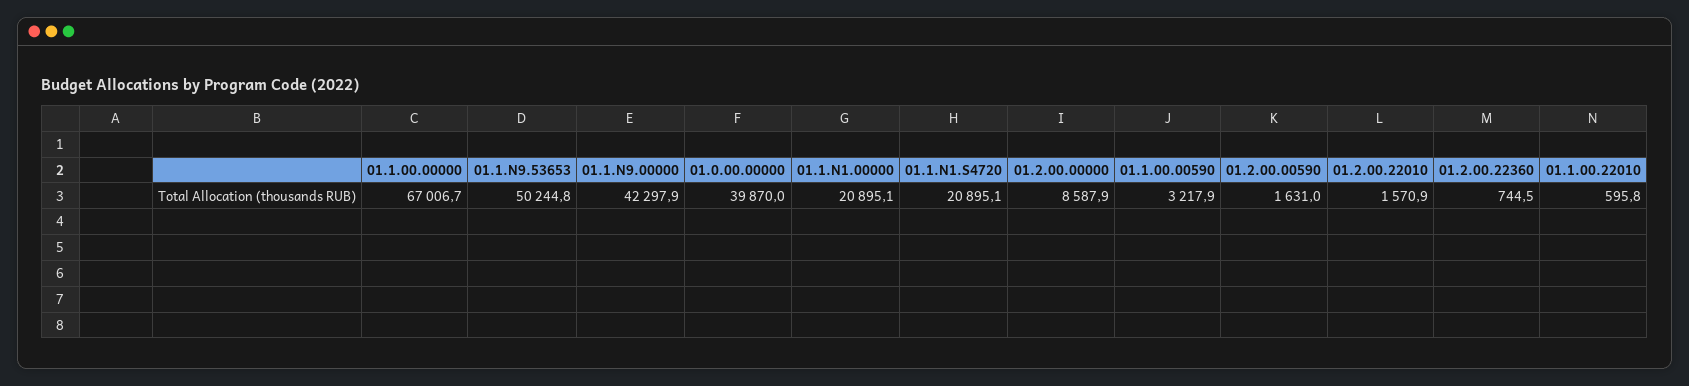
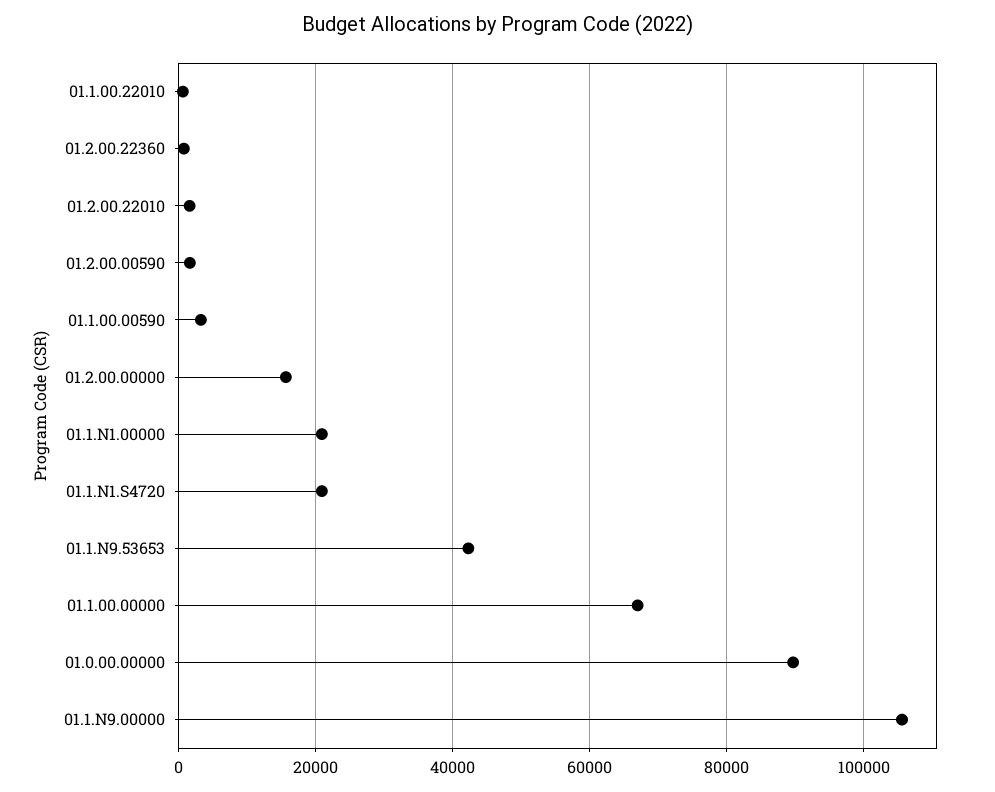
01.1.N9.53653: 50244.8 -> 42000
01.1.N9.00000: 42297.9 -> 106000
01.0.00.00000: 39870 -> 90000
01.2.00.00000: 8587.9 -> 16000

